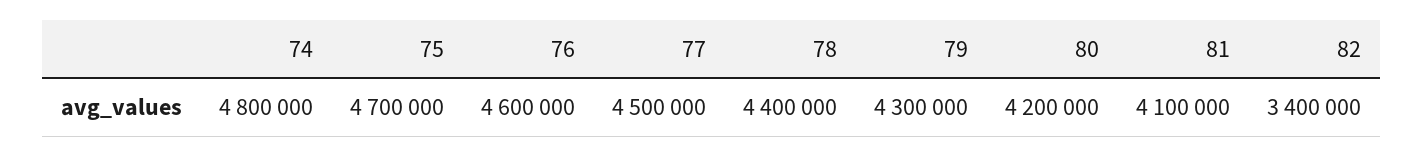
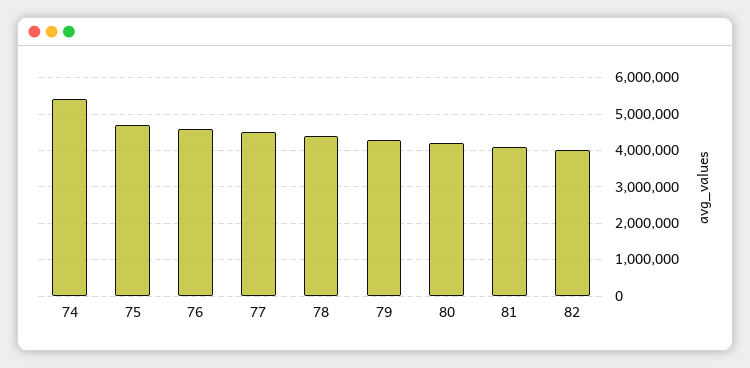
74: 4800000 -> 5400000
82: 3400000 -> 4000000

